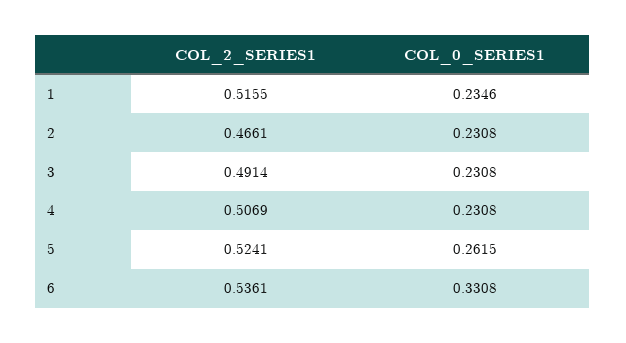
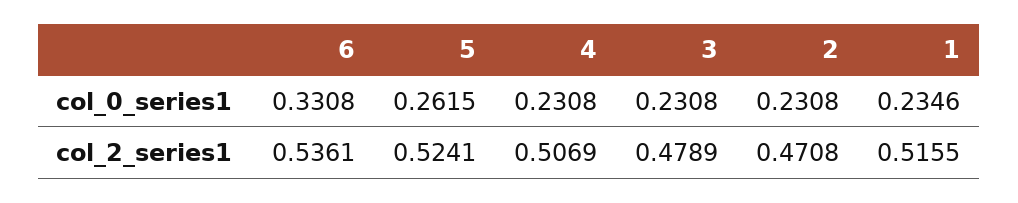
COL_2_SERIES1, 2: 0.4661 -> 0.4708
COL_2_SERIES1, 3: 0.4914 -> 0.4789

